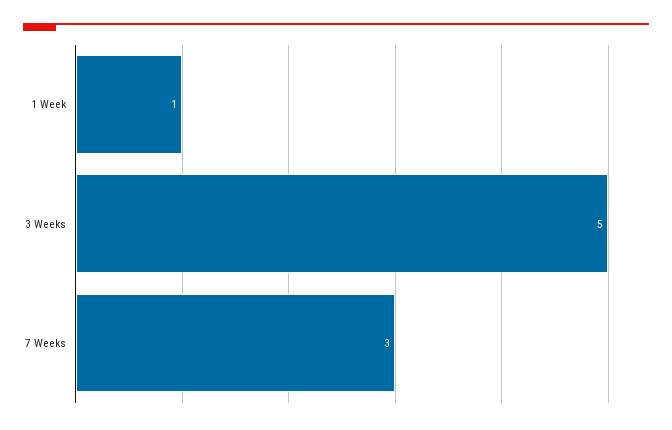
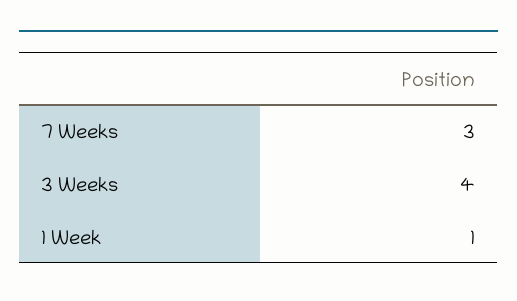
3 Weeks: 5 -> 4

